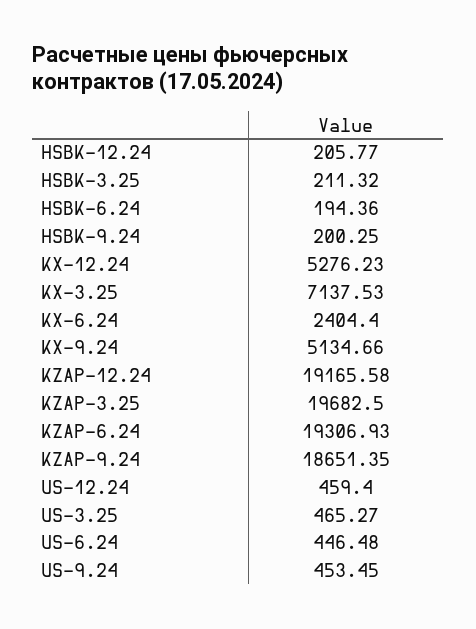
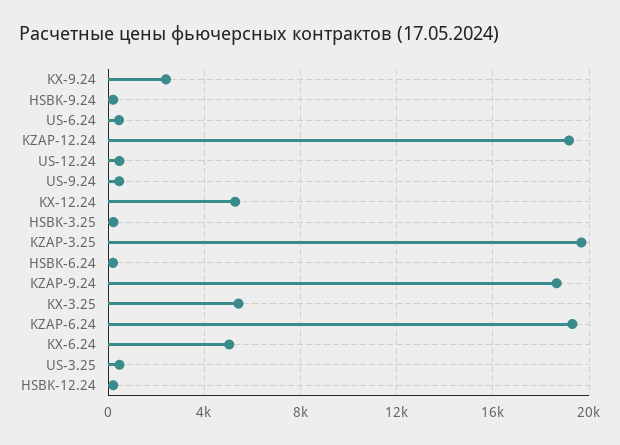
KX-3.25: 7137.53 -> 5500
KX-6.24: 2404.4 -> 5000
KX-9.24: 5134.66 -> 2500

